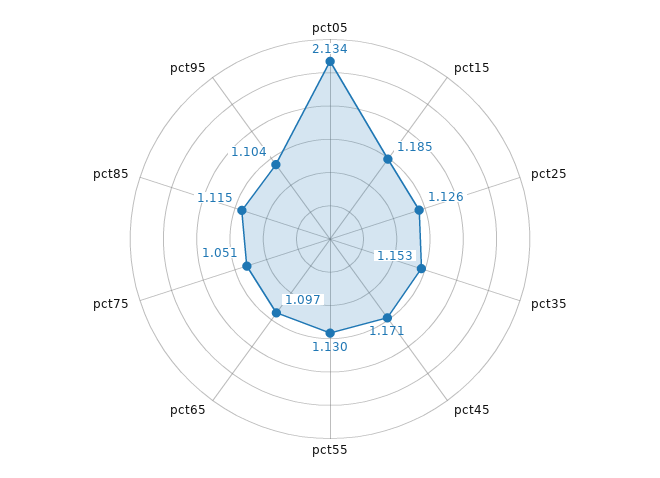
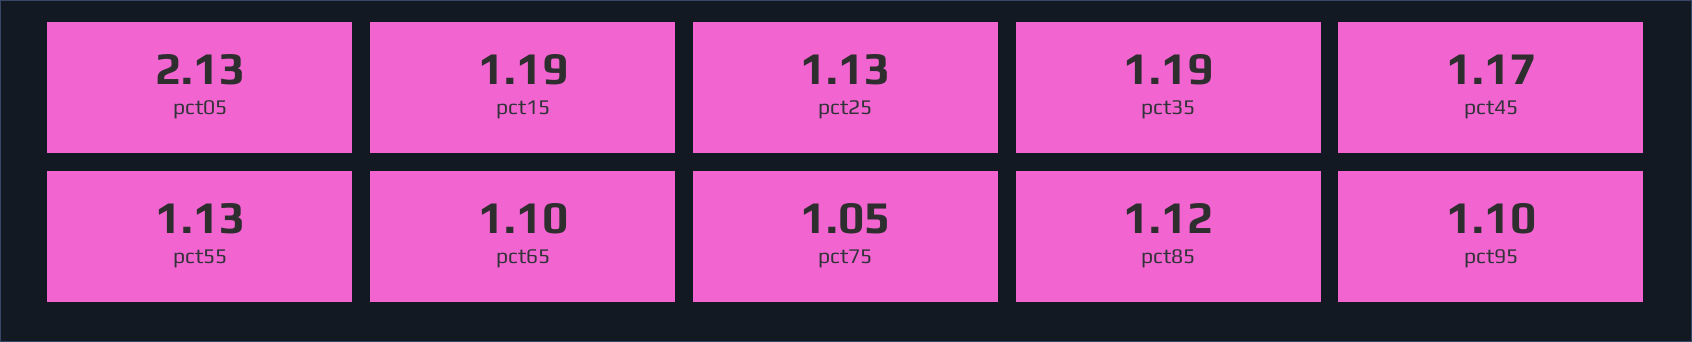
pct35: 1.153 -> 1.19

